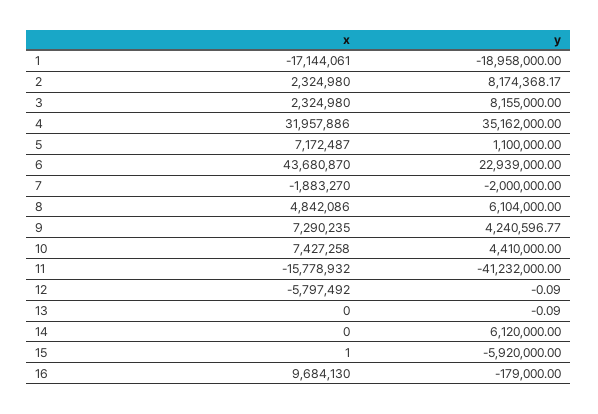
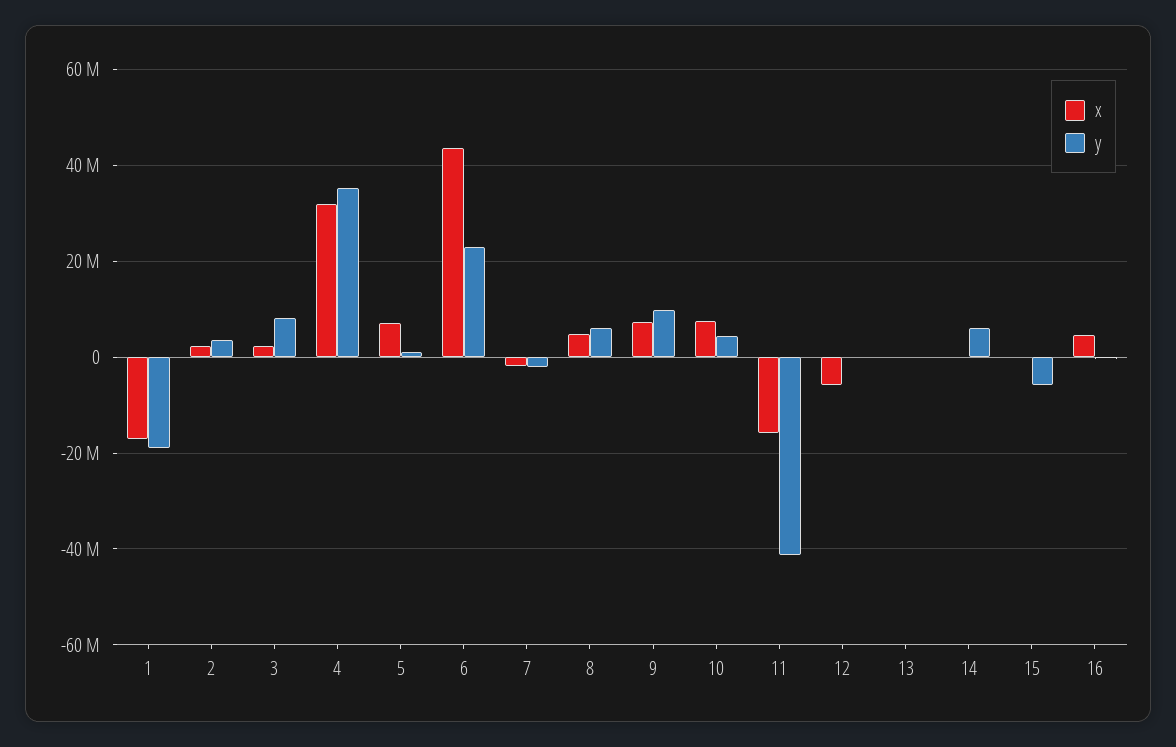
y, 2: 8174368.17 -> 4000000
y, 9: 4240596.77 -> 10000000
x, 16: 9684130 -> 4000000

